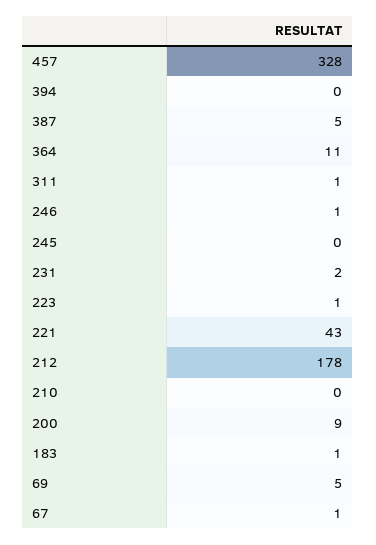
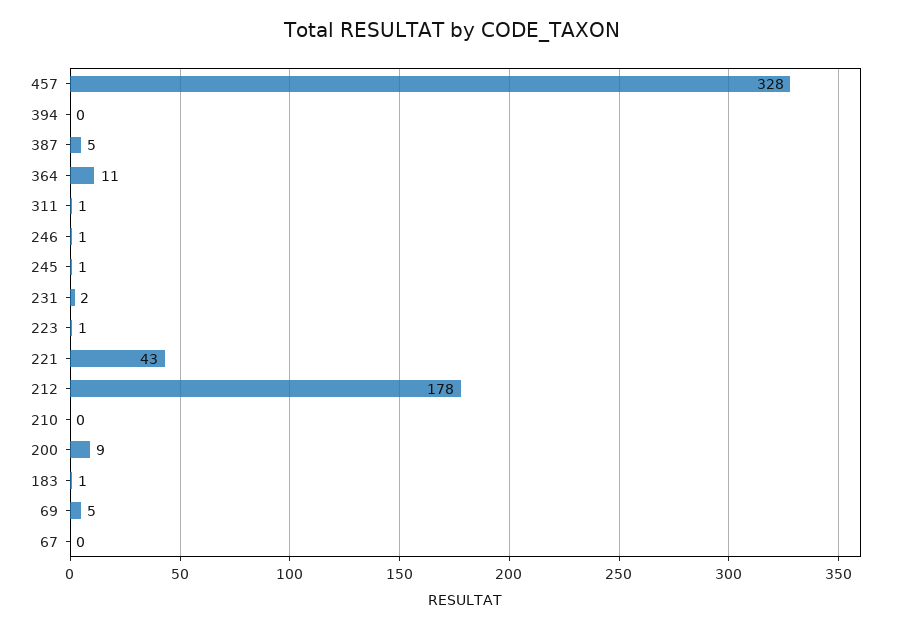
245: 0 -> 1
67: 1 -> 0

